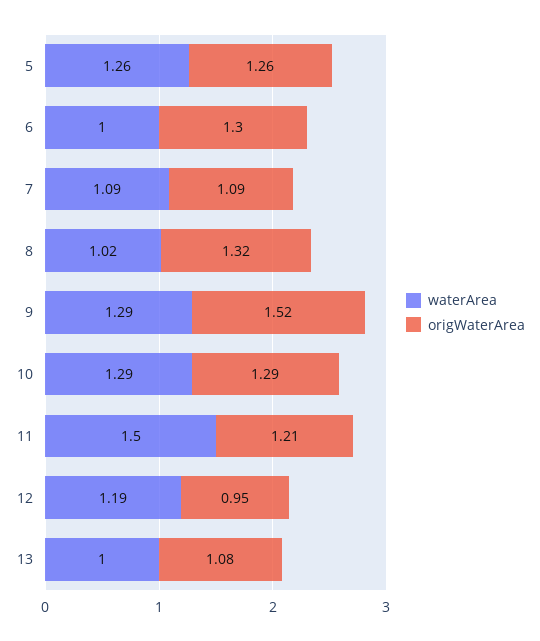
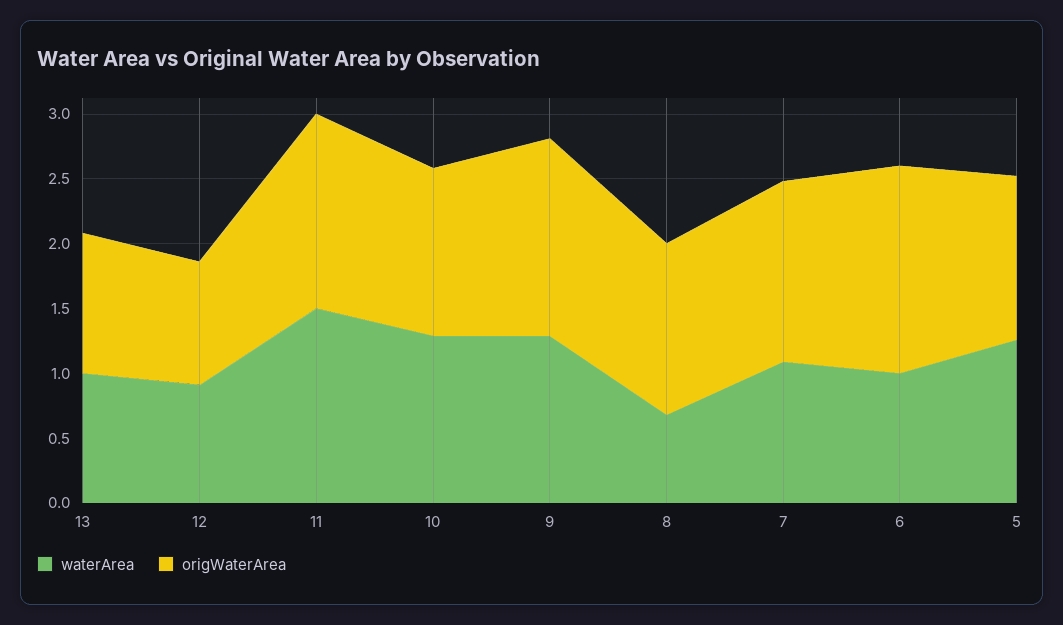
origWaterArea, 6: 1.3 -> 1.6
origWaterArea, 7: 1.09 -> 1.4
waterArea, 8: 1.02 -> 0.7
origWaterArea, 11: 1.21 -> 1.5
waterArea, 12: 1.19 -> 0.9

